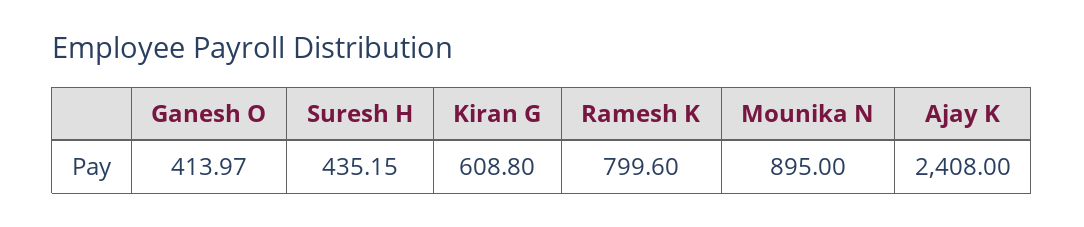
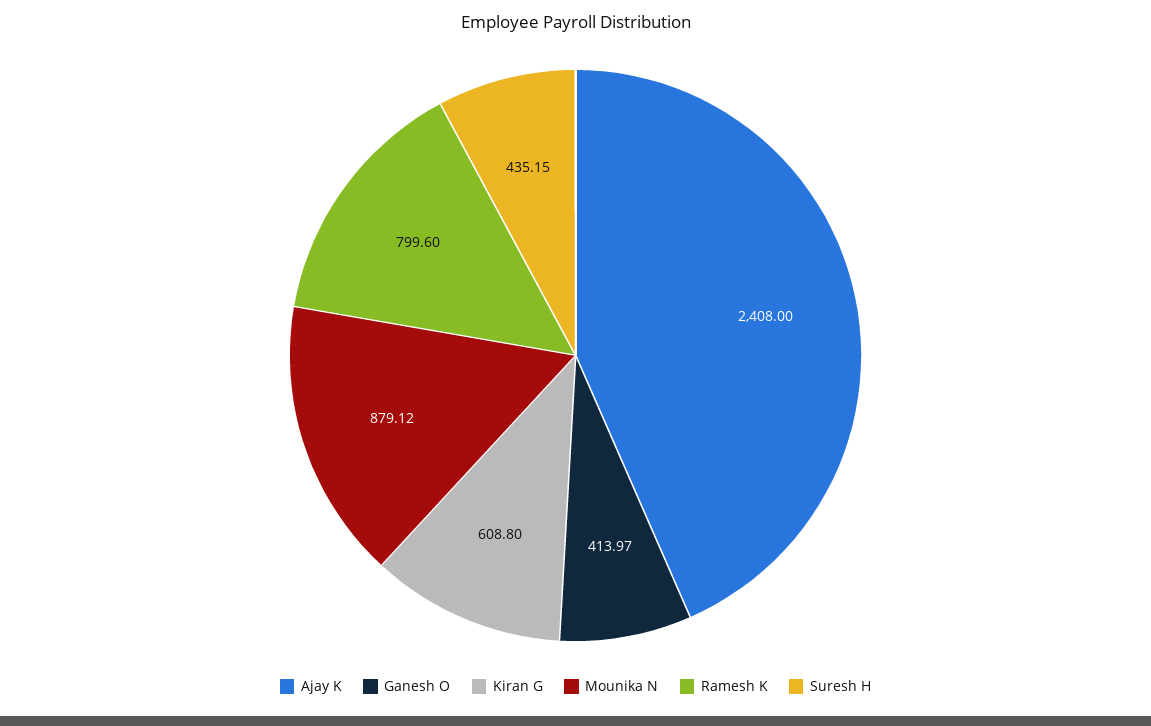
Mounika N: 895 -> 879.12

